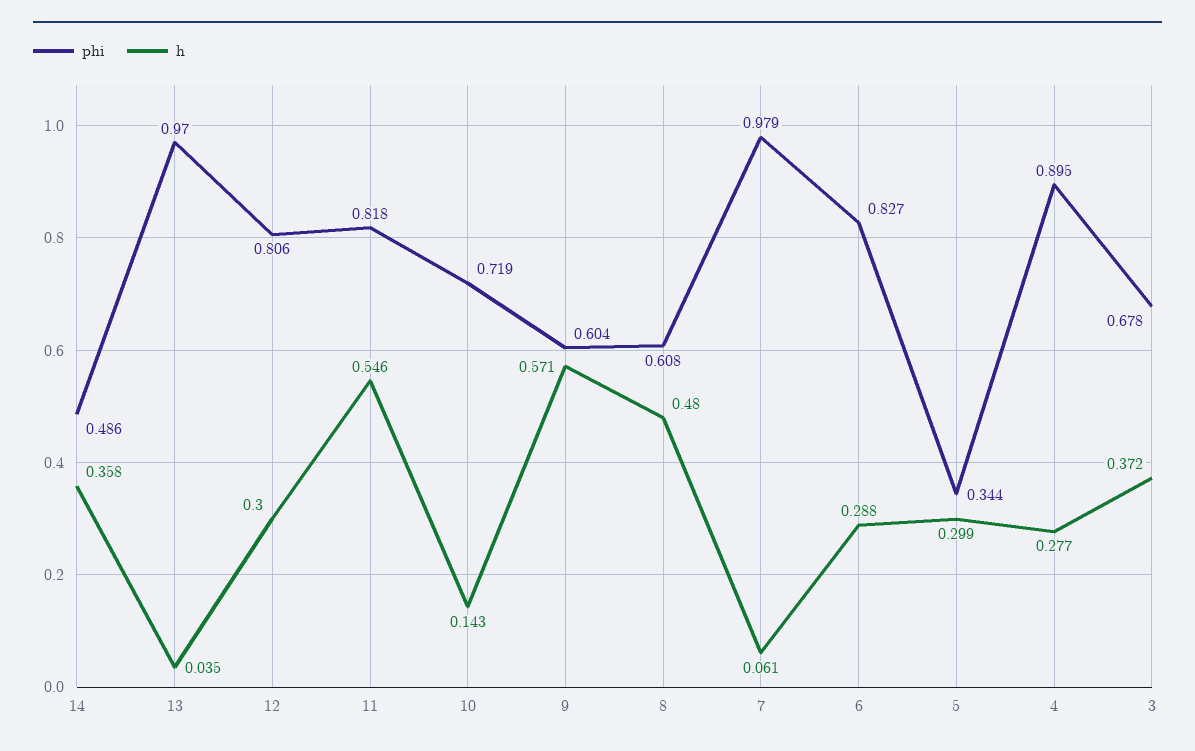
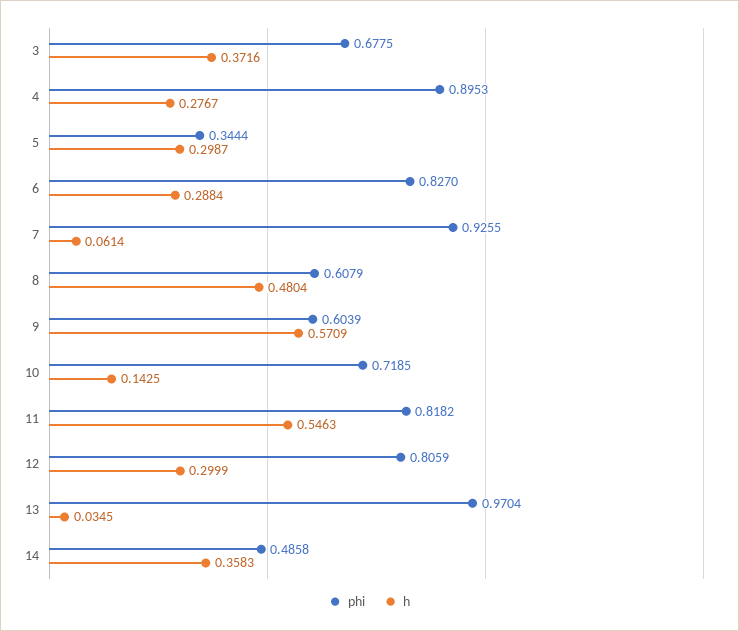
phi, 7: 0.979 -> 0.9255

